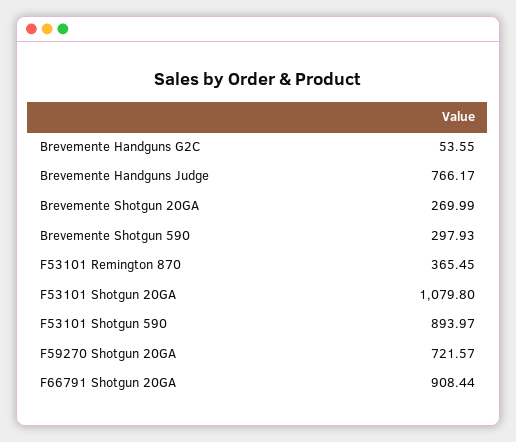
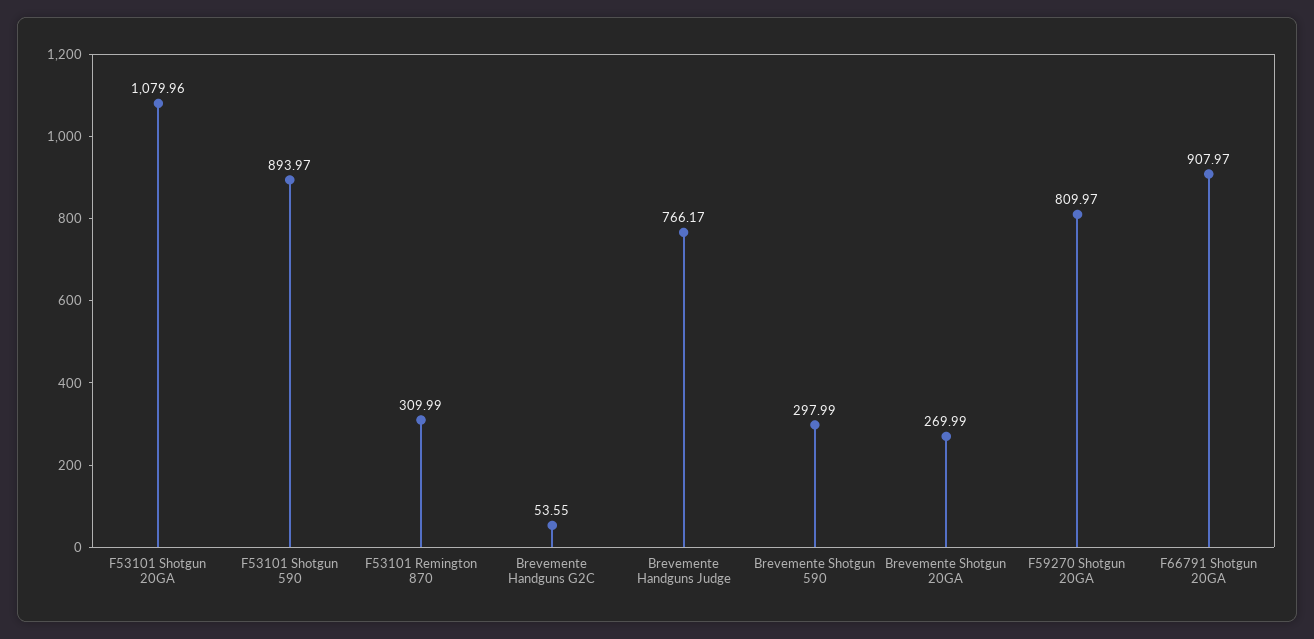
Brevemente Shotgun 590: 297.93 -> 297.99
F53101 Remington 870: 365.45 -> 309.99
F53101 Shotgun 20GA: 1079.8 -> 1079.96
F59270 Shotgun 20GA: 721.57 -> 809.97
F66791 Shotgun 20GA: 908.44 -> 907.97

